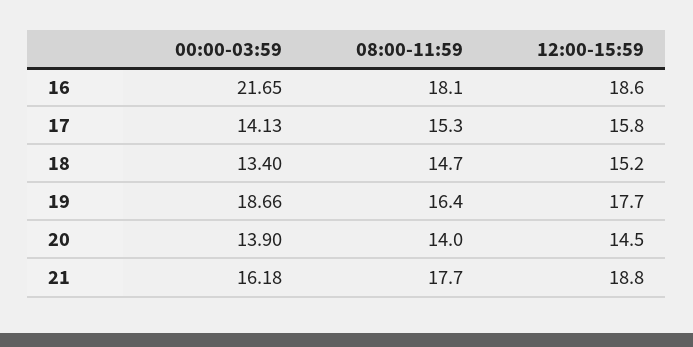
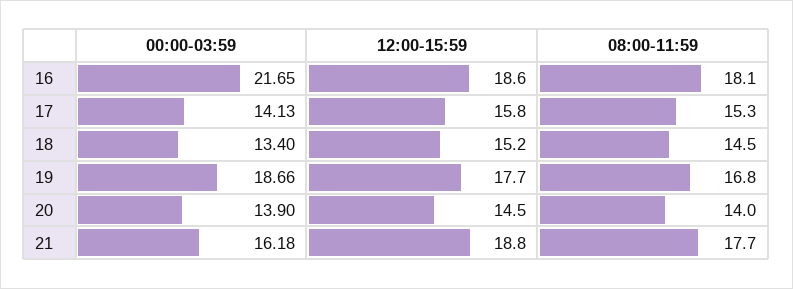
08:00-11:59, 18: 14.7 -> 14.5
08:00-11:59, 19: 16.4 -> 16.8

